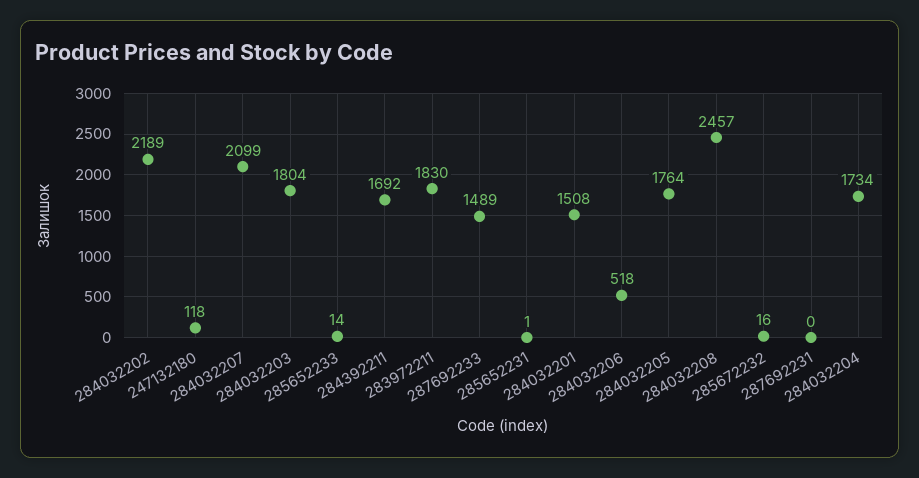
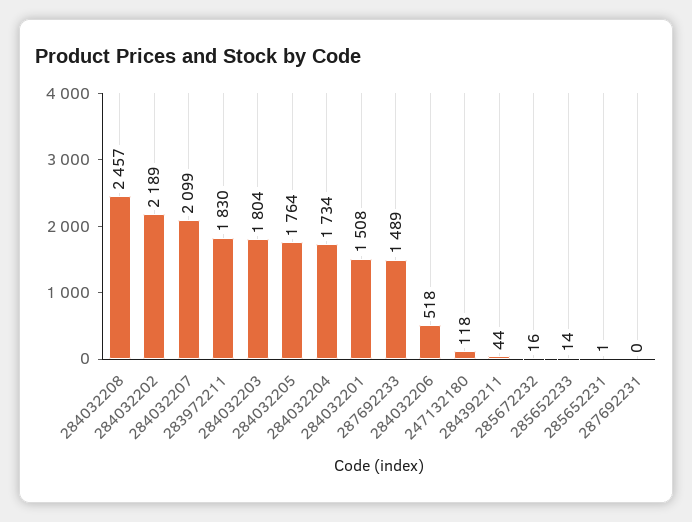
284392211: 1692 -> 44

